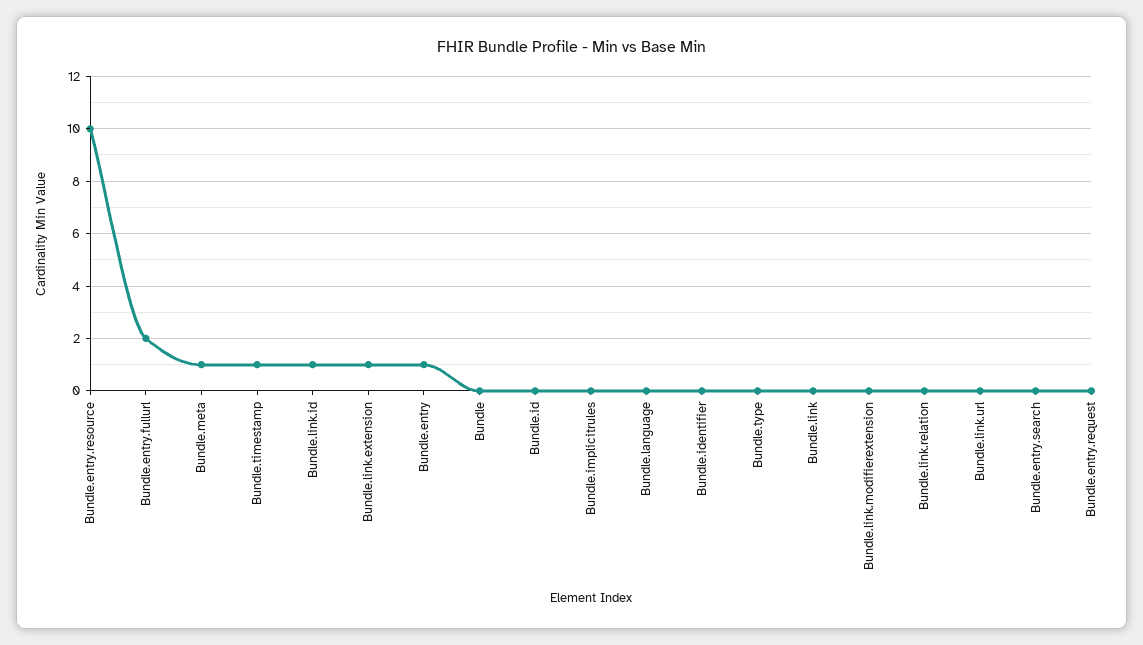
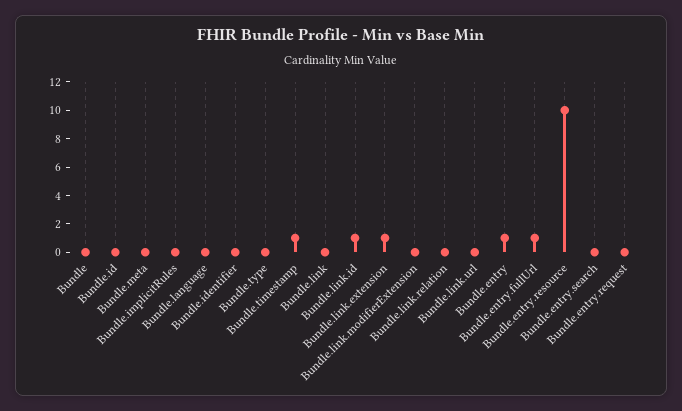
Bundle.entry.fullurl: 2 -> 1
Bundle.meta: 1 -> 0

